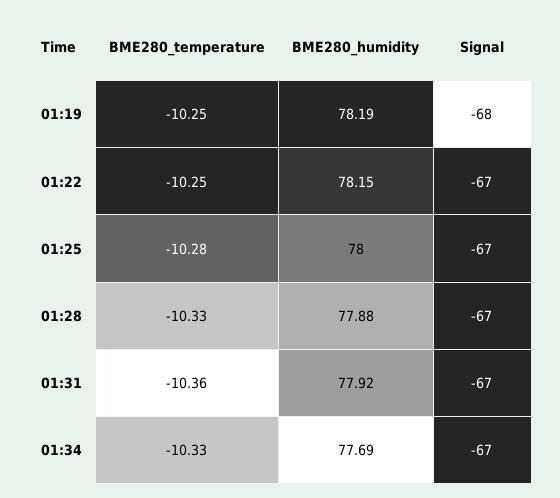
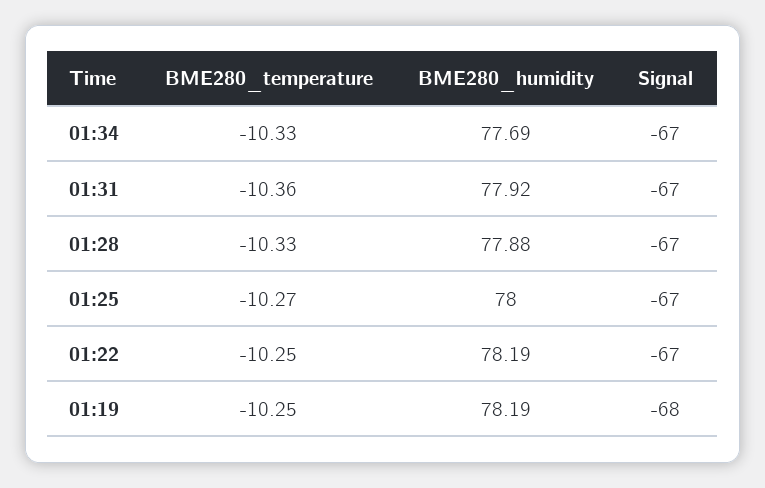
BME280_humidity, 01:22: 78.15 -> 78.19
BME280_temperature, 01:25: -10.28 -> -10.27

